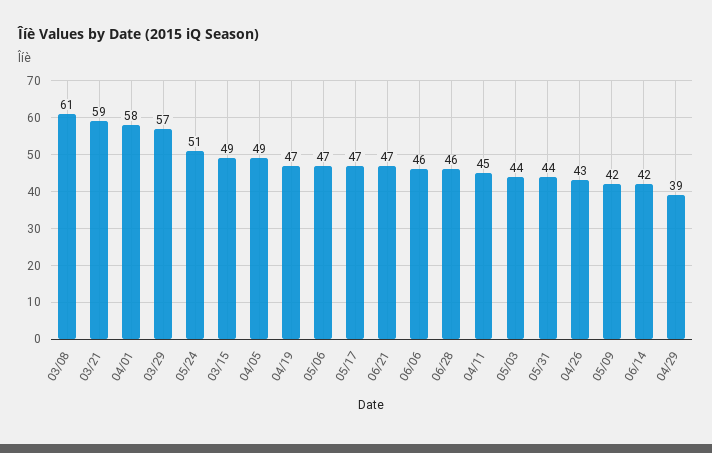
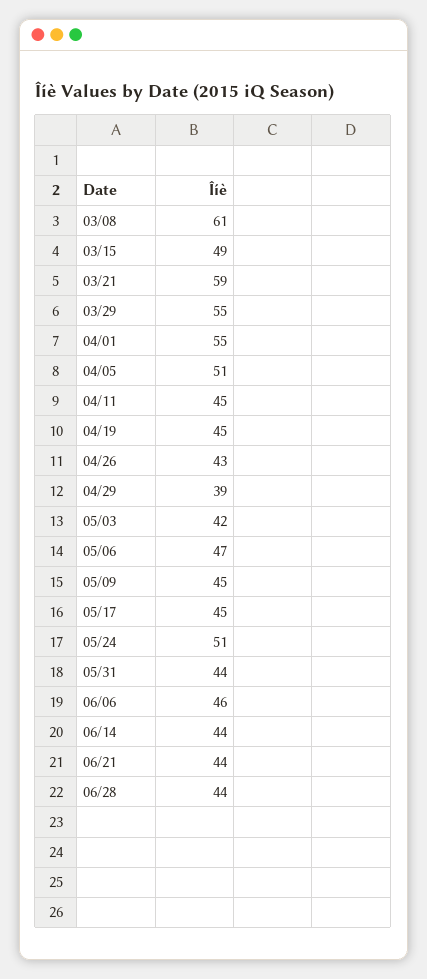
04/01: 58 -> 55
03/29: 57 -> 55
04/05: 49 -> 51
04/19: 47 -> 45
05/17: 47 -> 45
06/21: 47 -> 44
06/28: 46 -> 44
05/03: 44 -> 42
05/09: 42 -> 45
06/14: 42 -> 44

